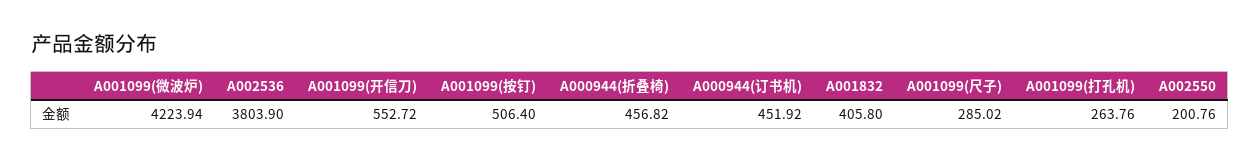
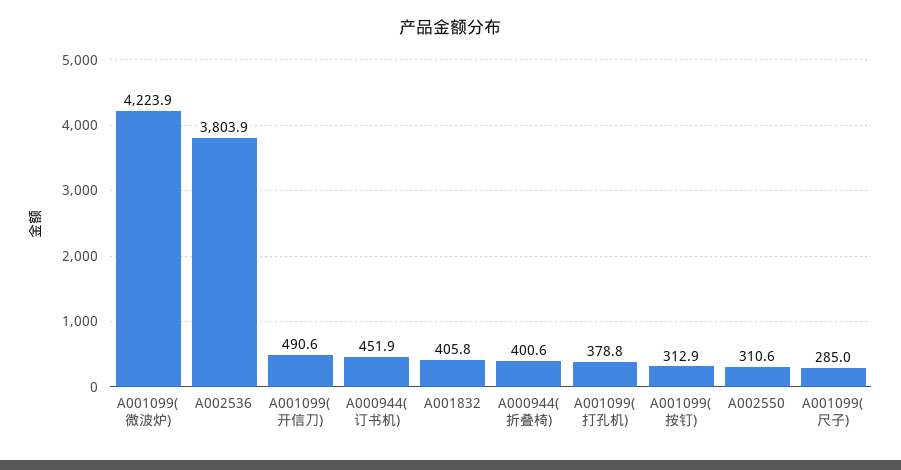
A001099(开信刀): 552.72 -> 490.6
A001099(按钉): 506.4 -> 312.9
A000944(折叠椅): 456.82 -> 400.6
A001099(打孔机): 263.76 -> 378.8
A002550: 200.76 -> 310.6

